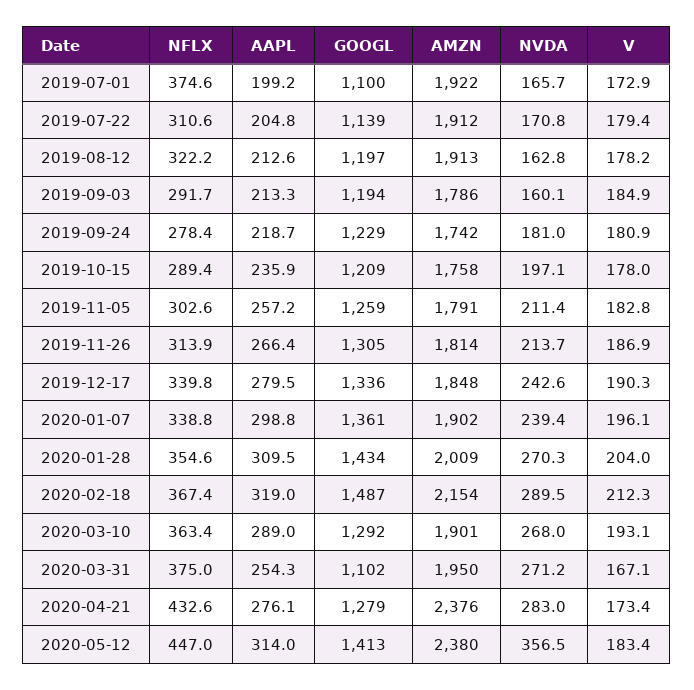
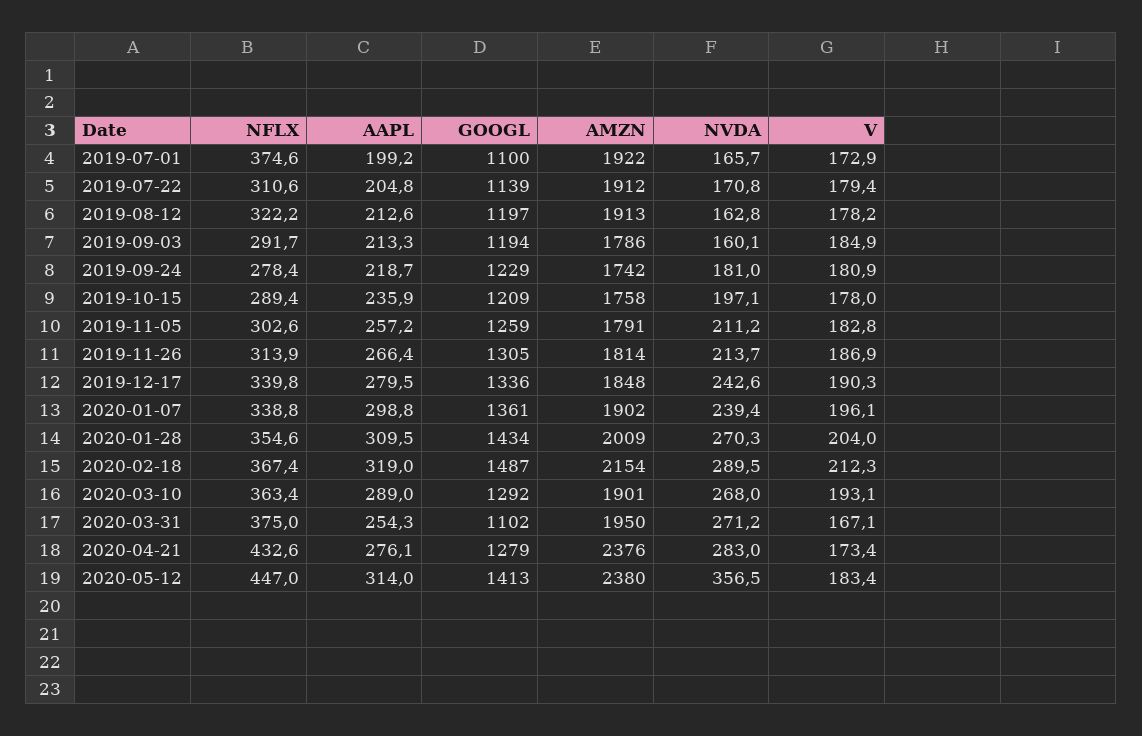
NVDA, 2019-11-05: 211.4 -> 211.2

